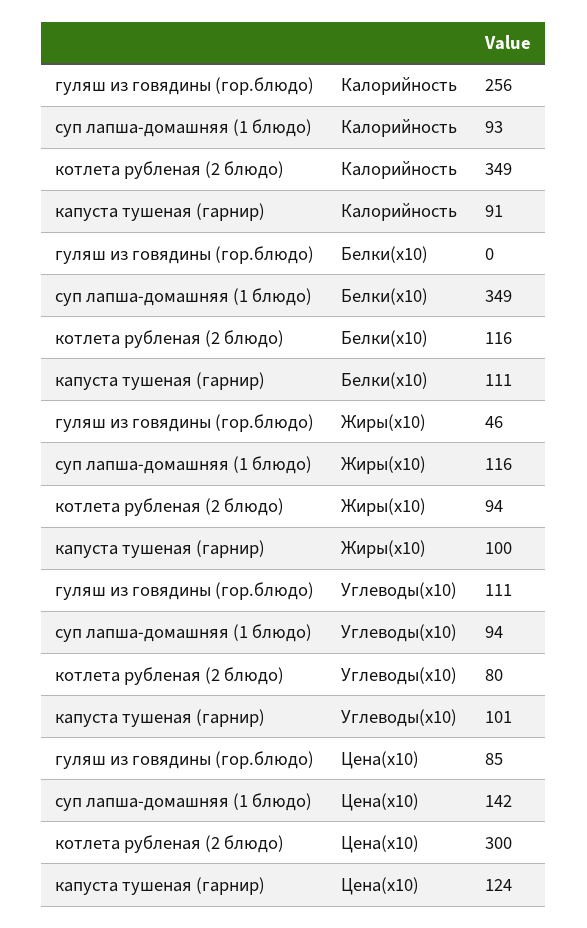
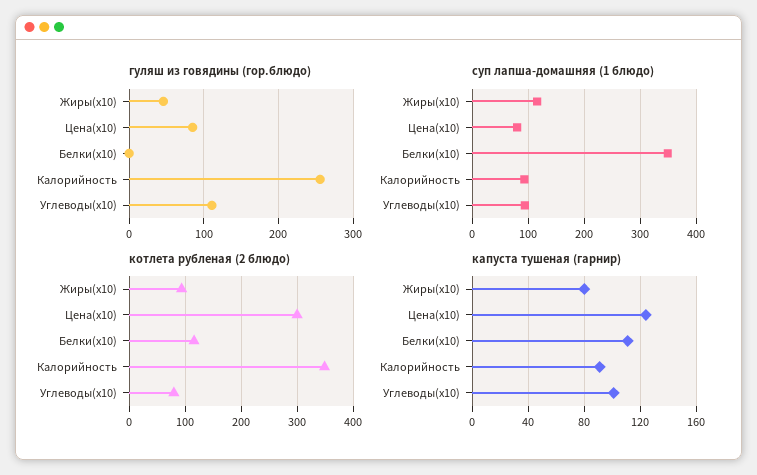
капуста тушеная (гарнир), Жиры(x10): 100 -> 80
суп лапша-домашняя (1 блюдо), Цена(x10): 142 -> 80

